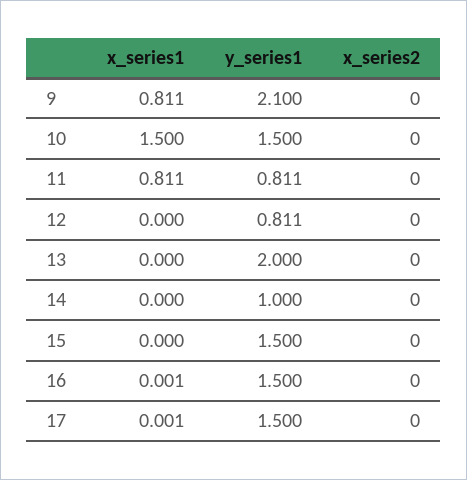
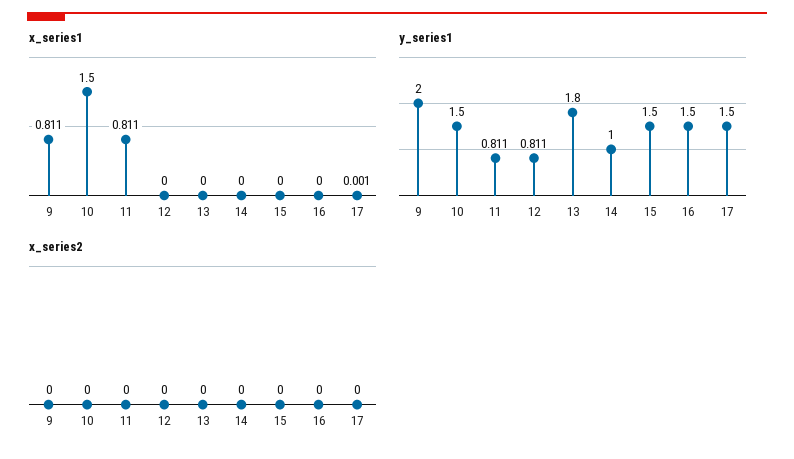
y_series1, 9: 2.1 -> 2
y_series1, 13: 2 -> 1.8
x_series1, 16: 0.001 -> 0

